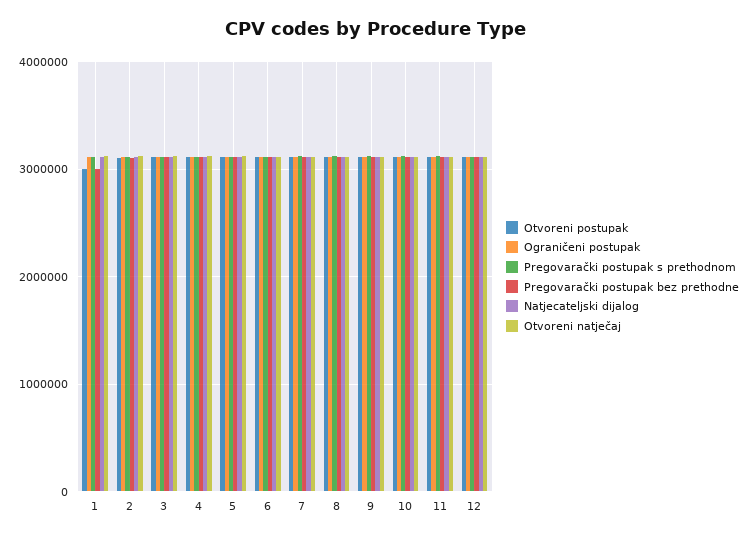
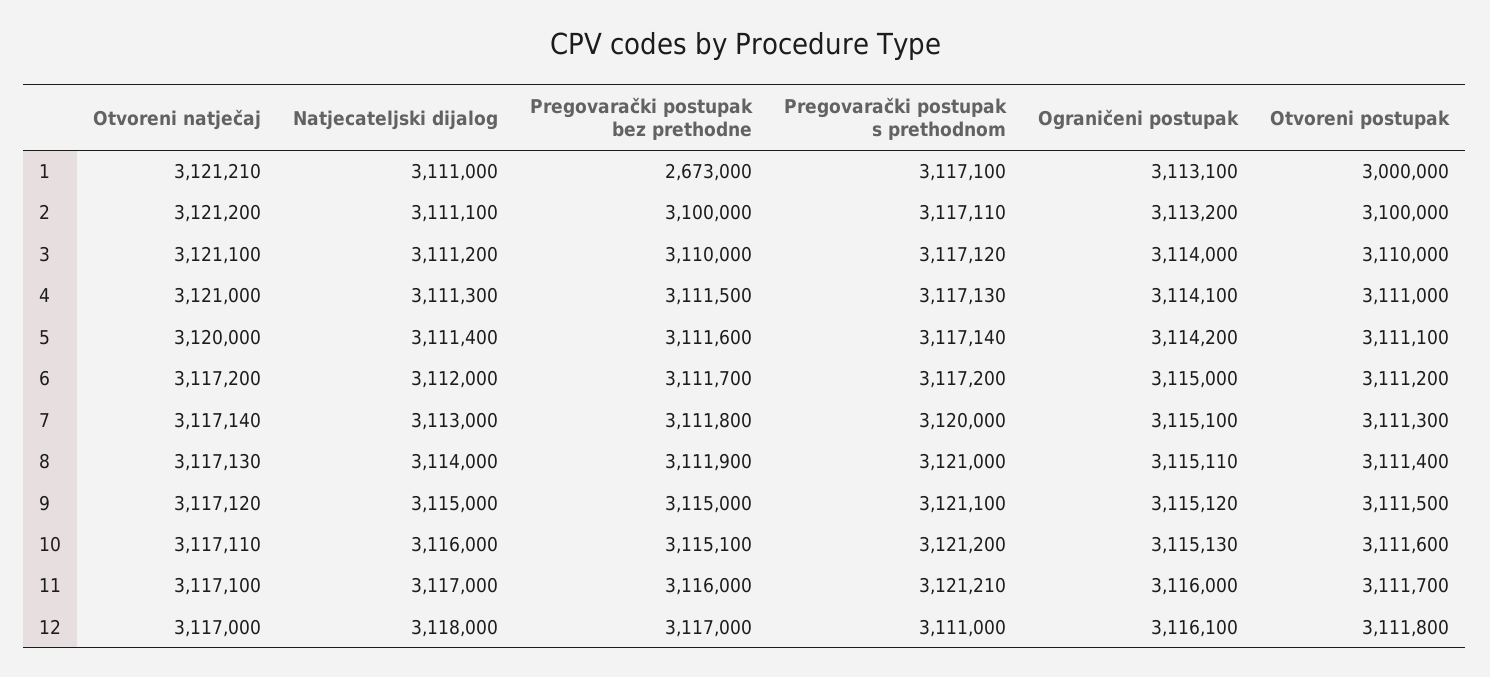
Pregovarački postupak bez prethodne, 1: 3000000 -> 2673000

